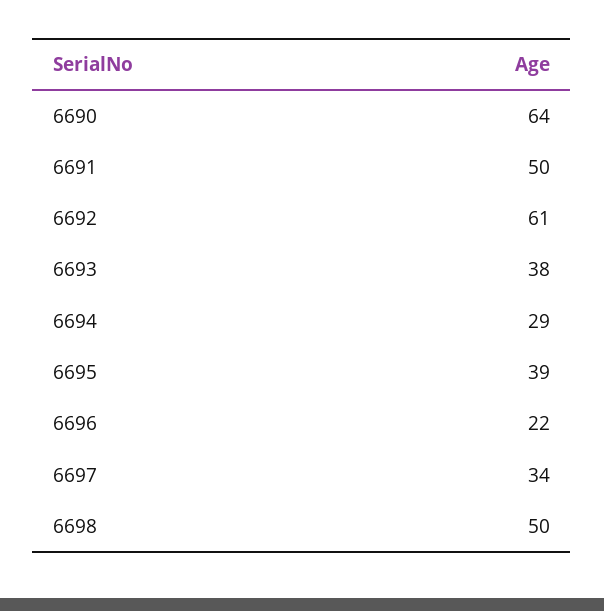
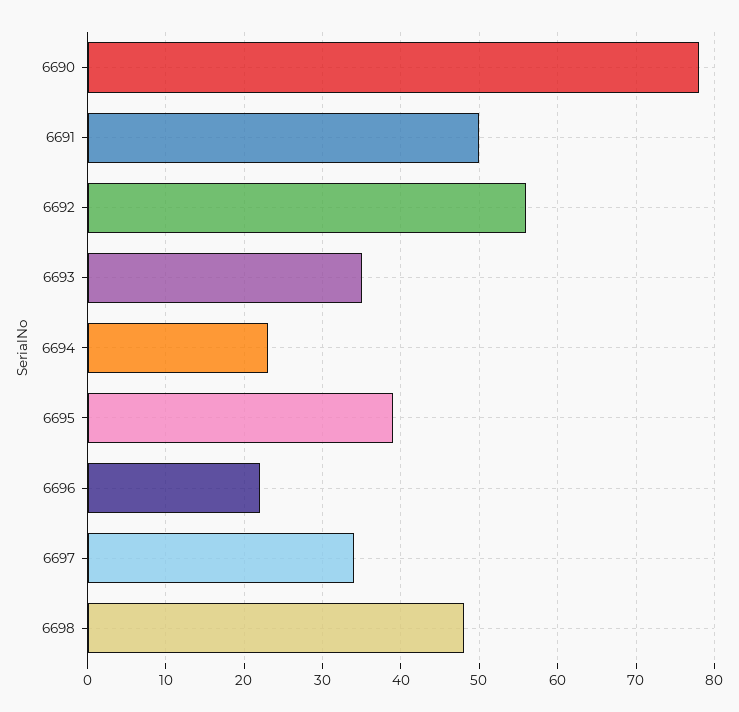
6690: 64 -> 78
6692: 61 -> 56
6693: 38 -> 35
6694: 29 -> 23
6698: 50 -> 48

